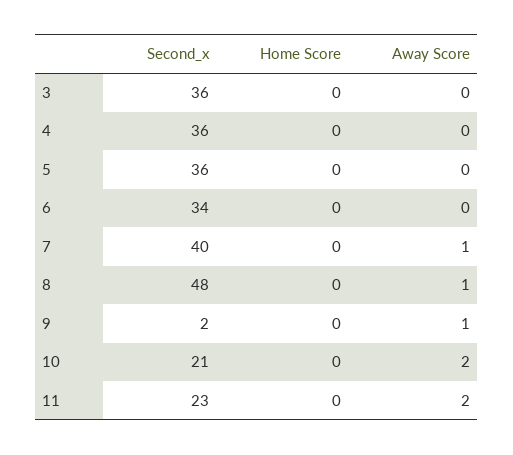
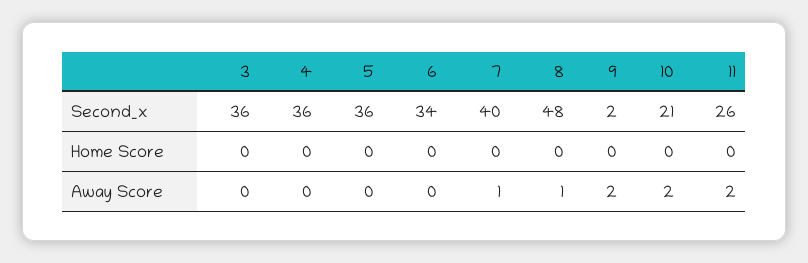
Away Score, 9: 1 -> 2
Second_x, 11: 23 -> 26

